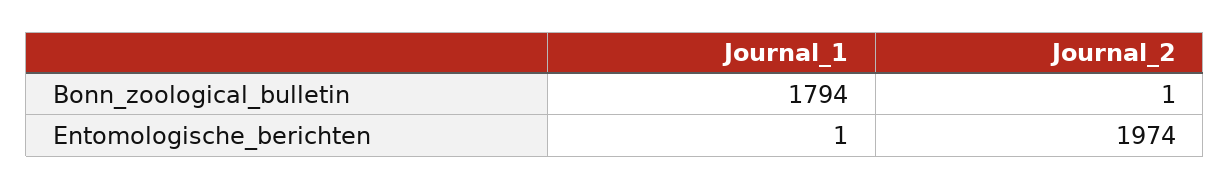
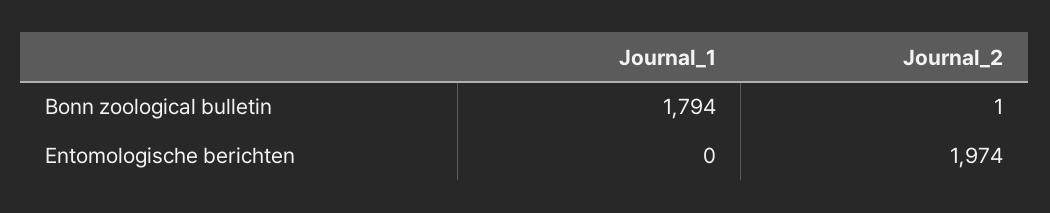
Journal_1, Entomologische_berichten: 1 -> 0

